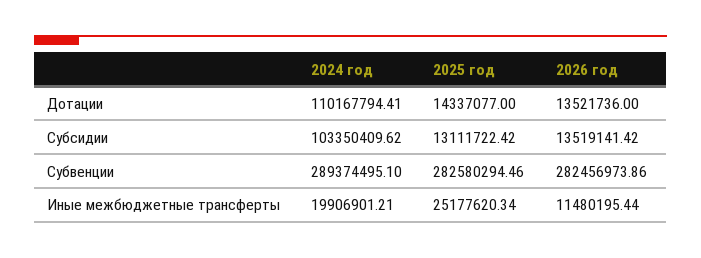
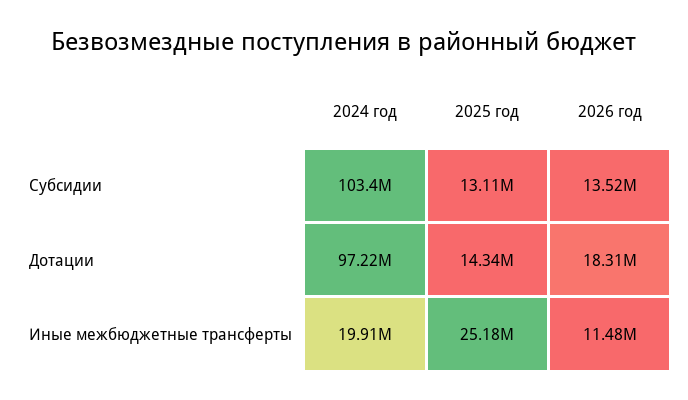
2024 год, Дотации: 110167794.41 -> 97220000
2026 год, Дотации: 13521736 -> 18310000
2024 год, Субвенции: 289374495.1 -> none
2025 год, Субвенции: 282580294.46 -> none
2026 год, Субвенции: 282456973.86 -> none

